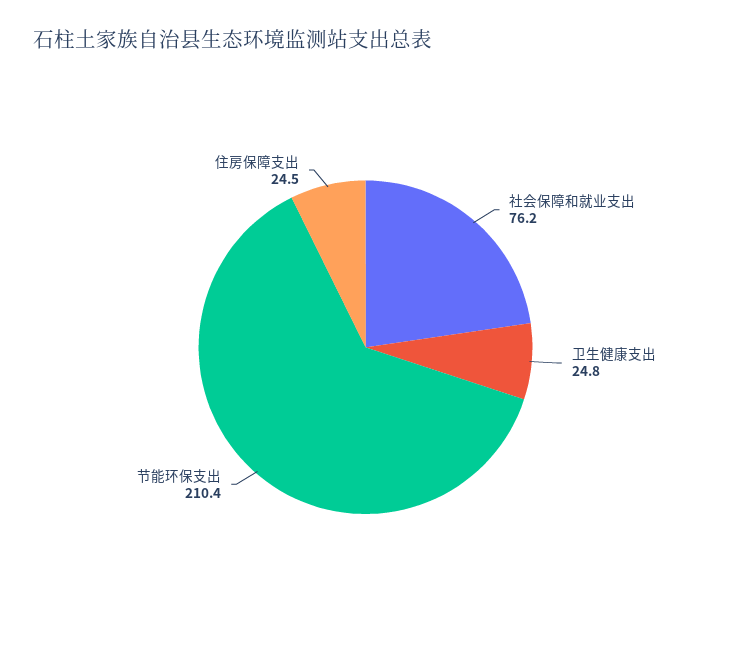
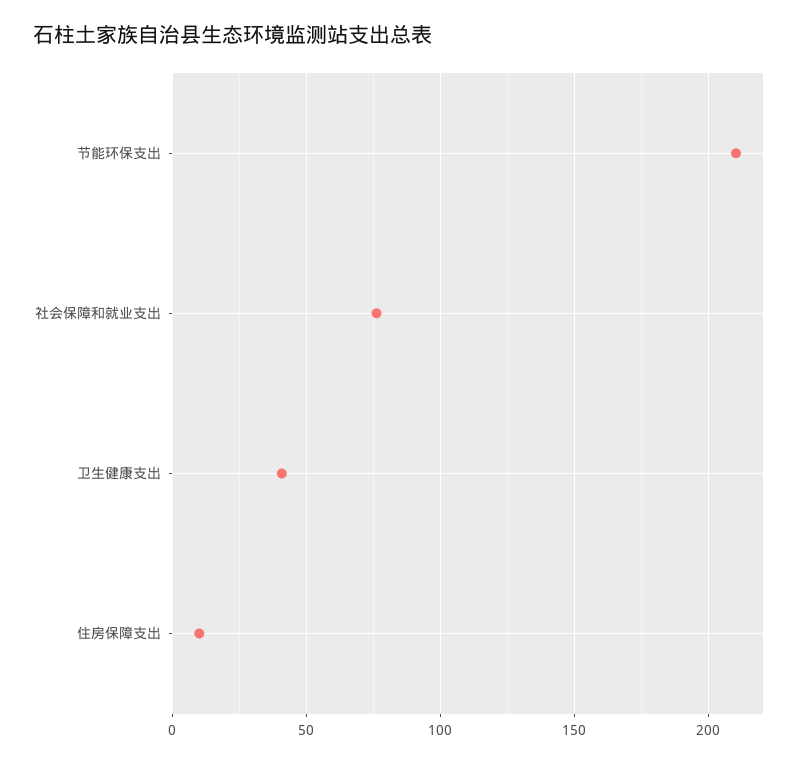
卫生健康支出: 24.8 -> 40
住房保障支出: 24.5 -> 10

